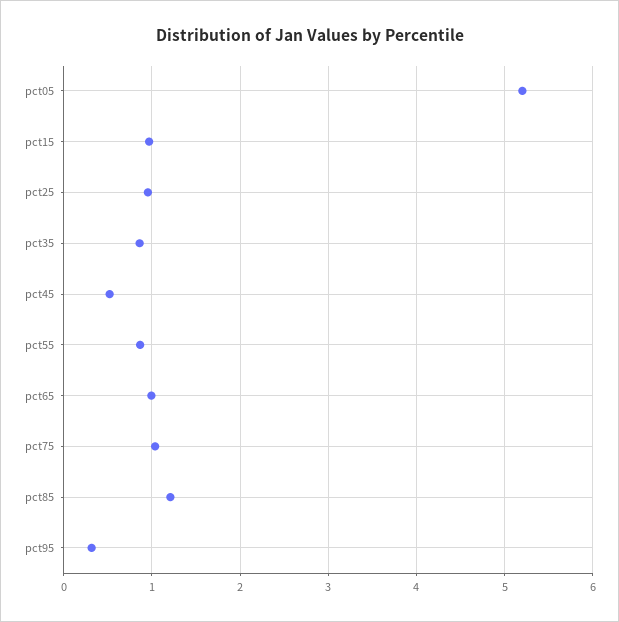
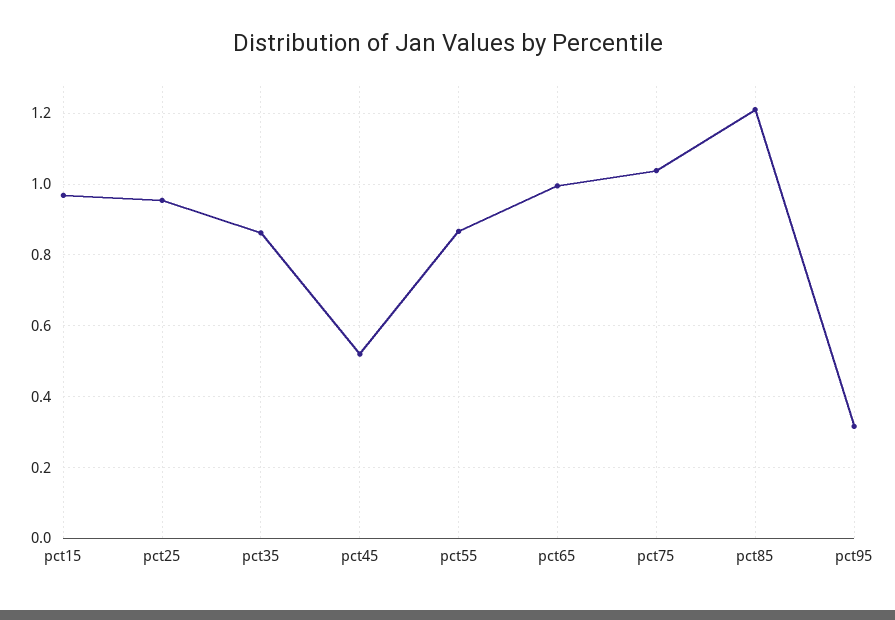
pct05: 5.2 -> none

